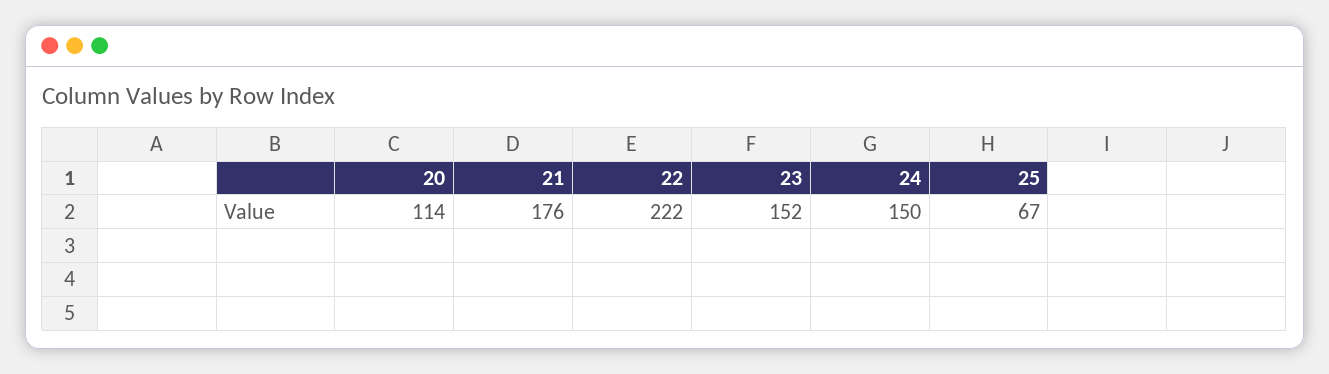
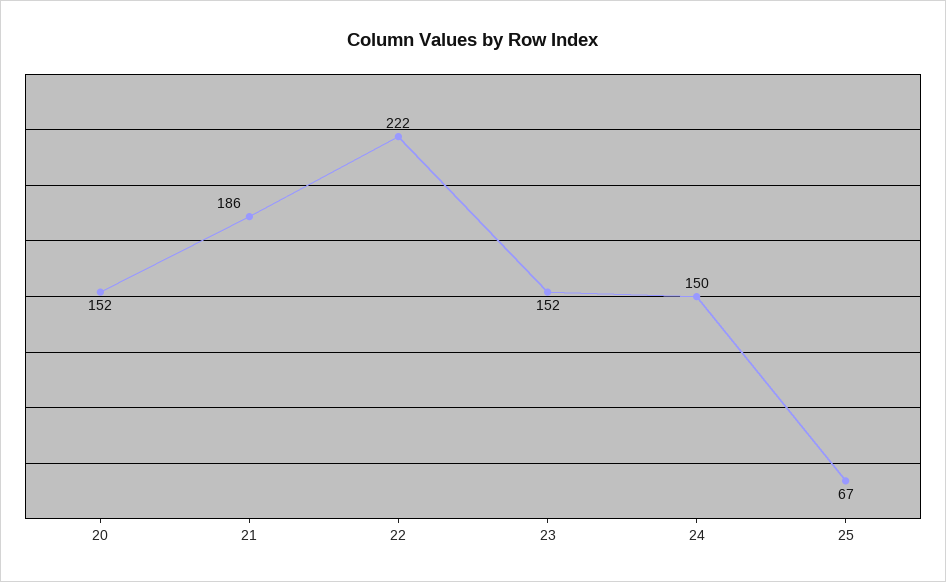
20: 114 -> 152
21: 176 -> 186

